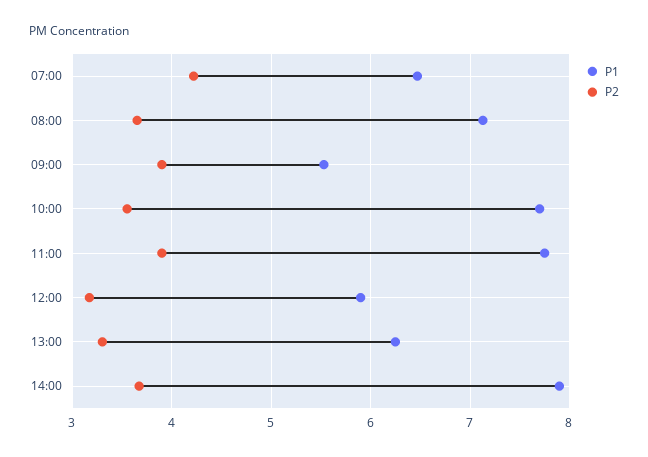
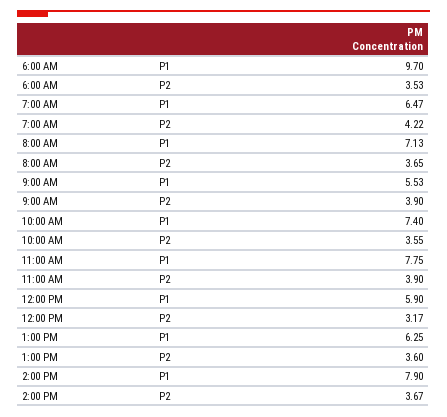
P1, 10:00: 7.7 -> 7.4
P2, 13:00: 3.3 -> 3.6
P1, 6:00 AM: none -> 9.7
P2, 6:00 AM: none -> 3.53

